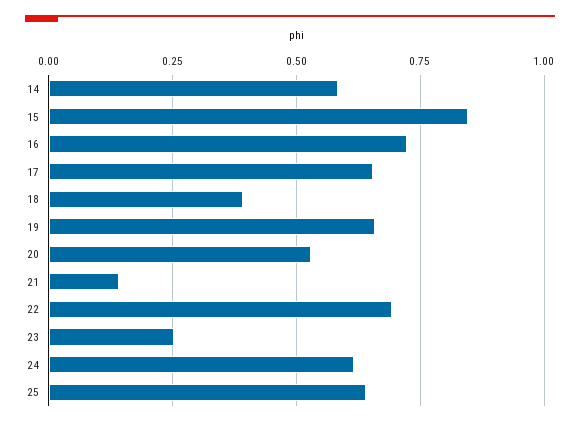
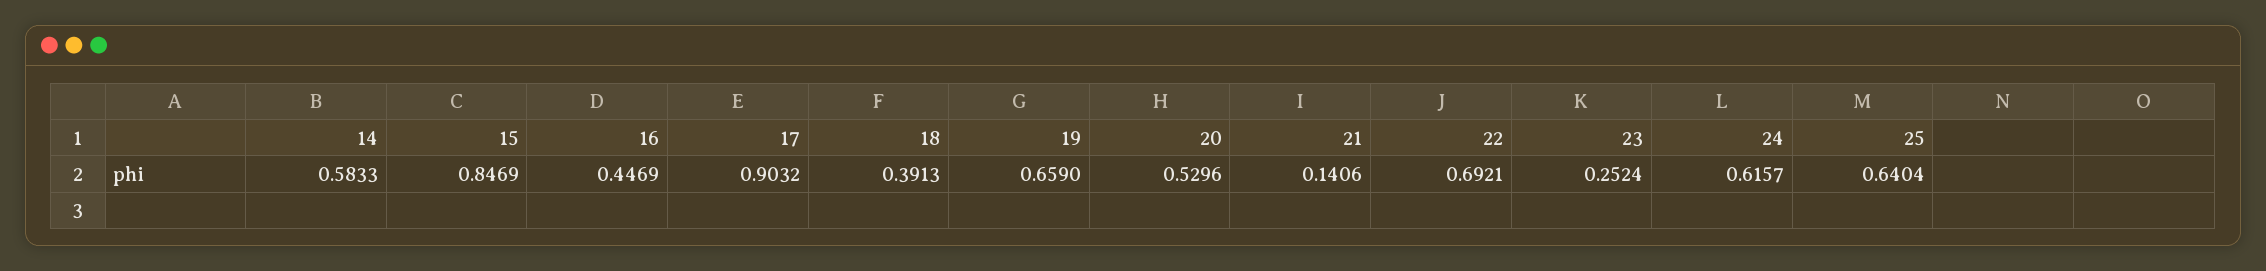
16: 0.725 -> 0.4469
17: 0.65 -> 0.9032

